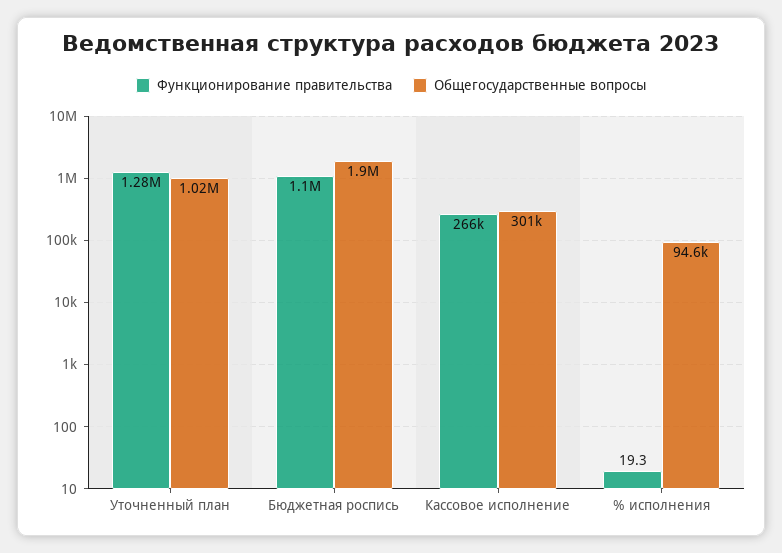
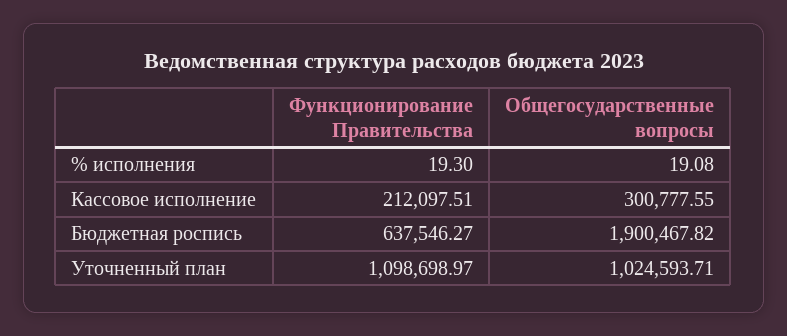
Функционирование правительства, Уточненный план: 1280000 -> 1098698.97
Функционирование правительства, Бюджетная роспись: 1100000 -> 637546.27
Функционирование правительства, Кассовое исполнение: 266000 -> 212097.51
Общегосударственные вопросы, % исполнения: 94600 -> 19.08

